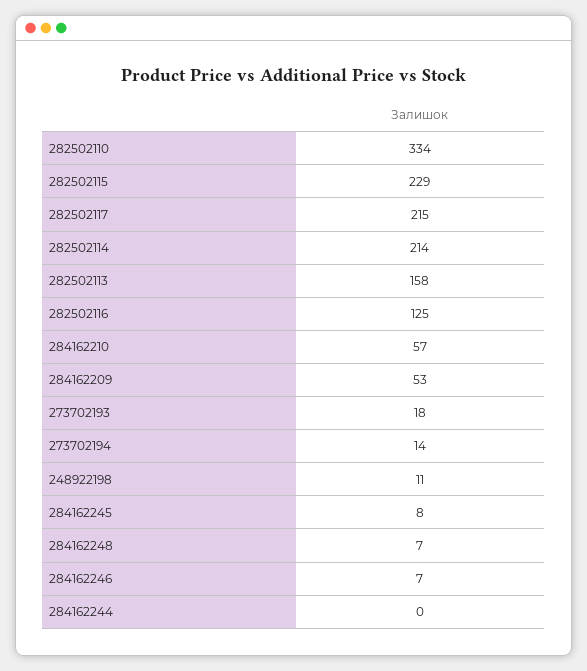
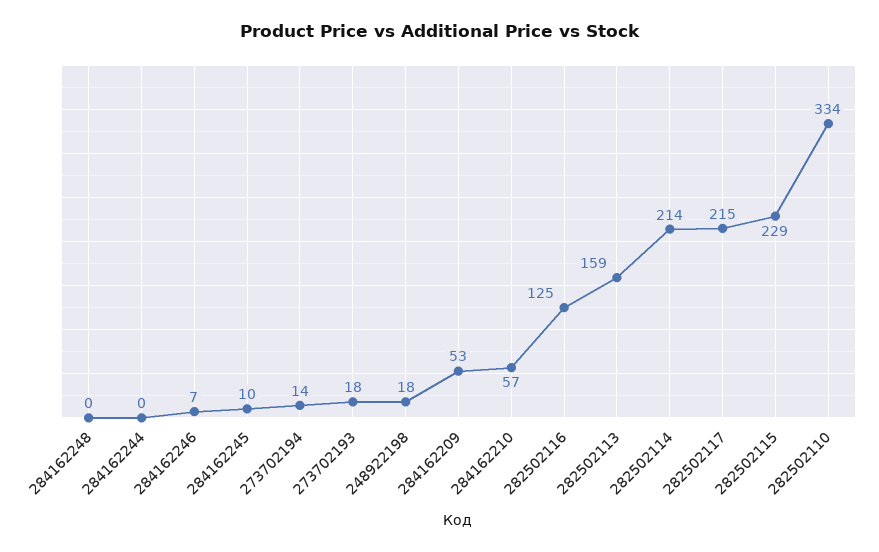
282502113: 158 -> 159
248922198: 11 -> 18
284162245: 8 -> 10
284162248: 7 -> 0

